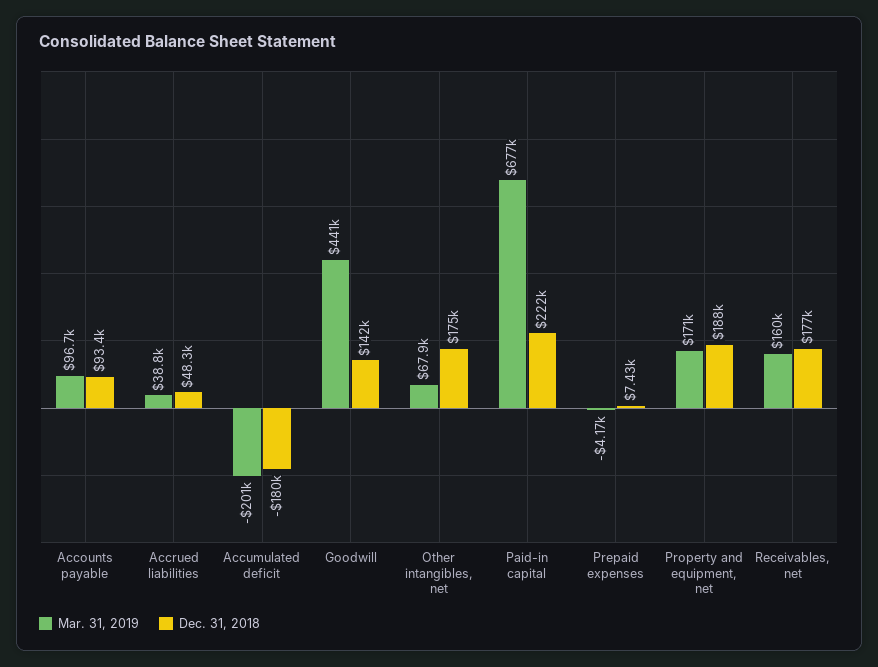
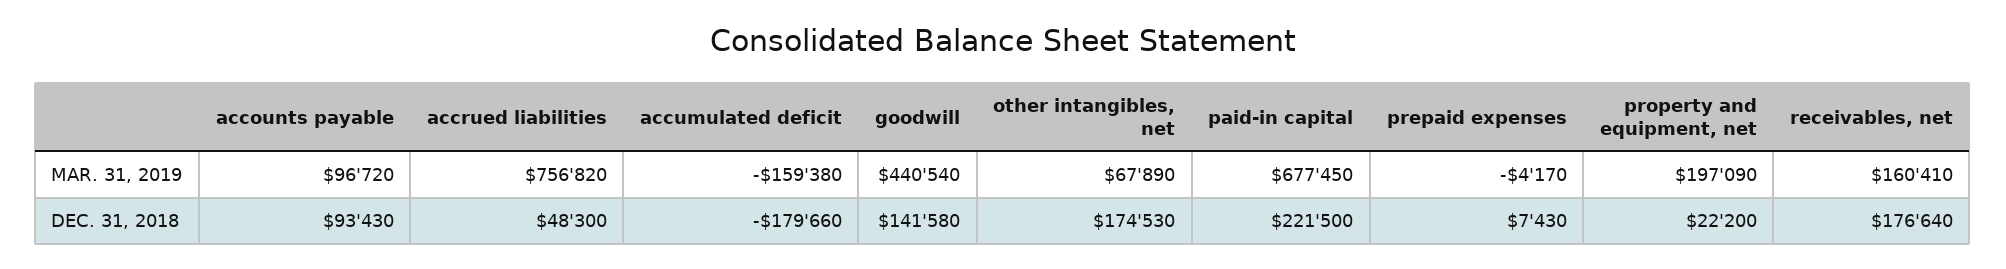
Mar. 31, 2019, Accrued liabilities: 38800 -> 756820
Mar. 31, 2019, Accumulated deficit: -201000 -> -159380
Mar. 31, 2019, Property and equipment, net: 171000 -> 197090
Dec. 31, 2018, Property and equipment, net: 188000 -> 22200

